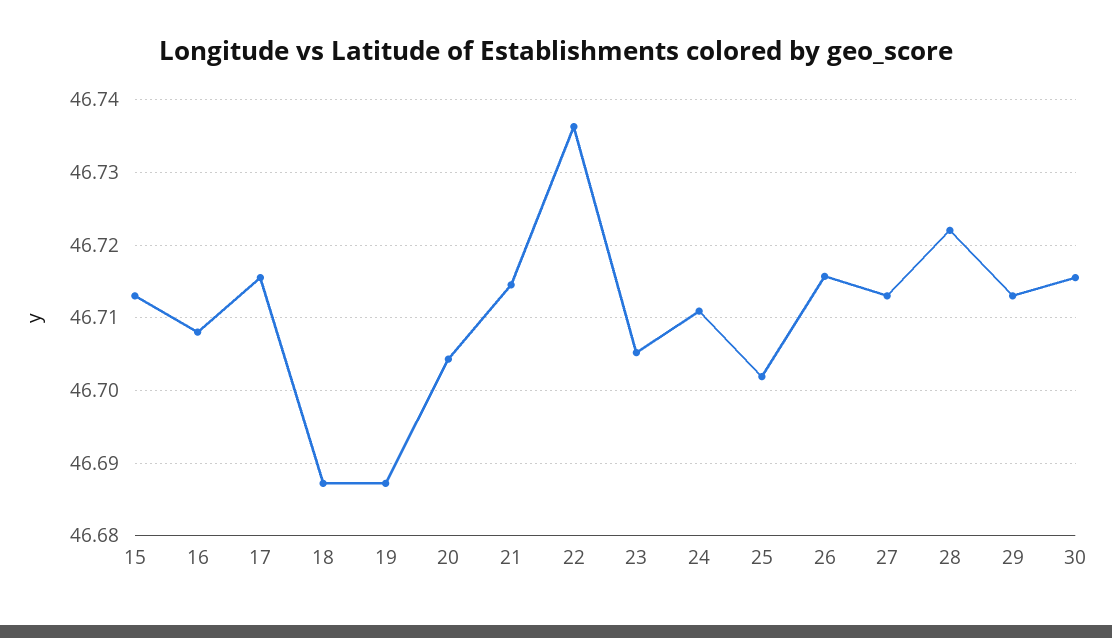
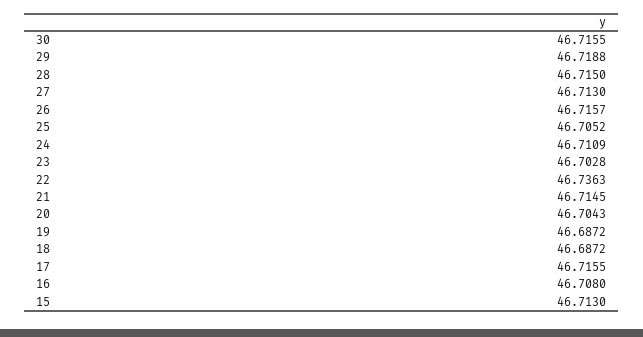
23: 46.705 -> 46.7028
25: 46.702 -> 46.7052
28: 46.722 -> 46.715
29: 46.713 -> 46.7188

